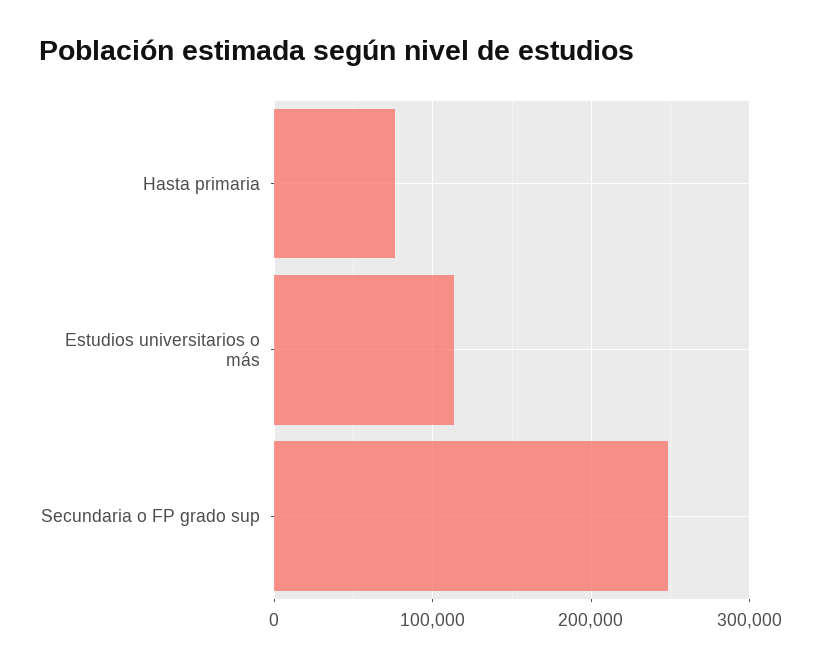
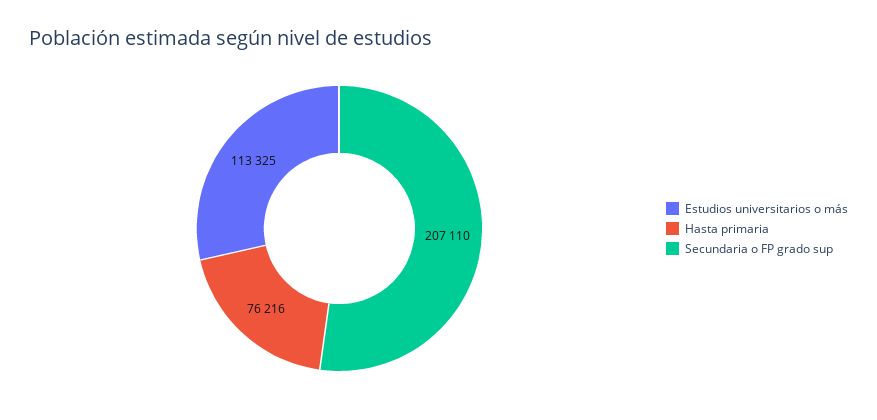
Secundaria o FP grado sup: 250000 -> 207110

